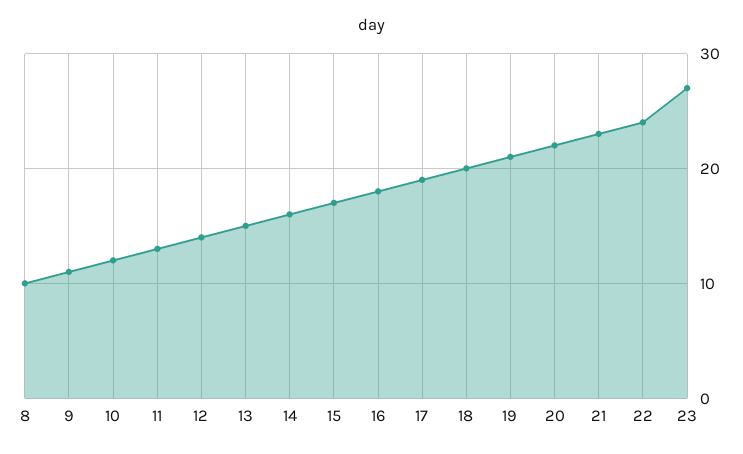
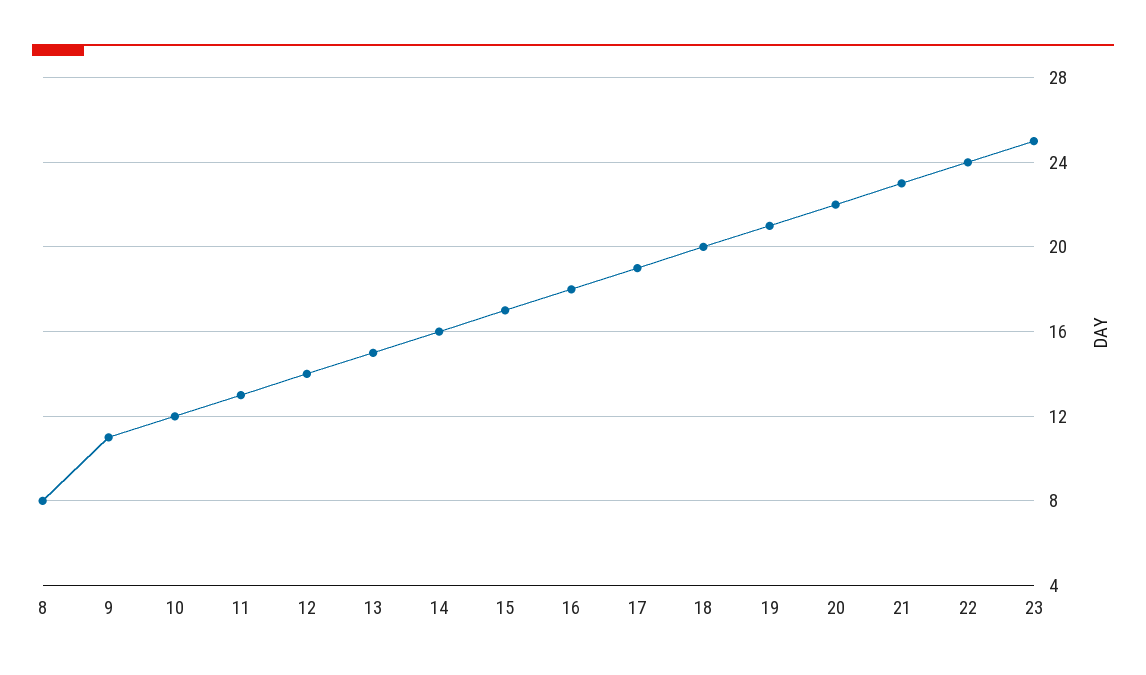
8: 10 -> 8
23: 27 -> 25

